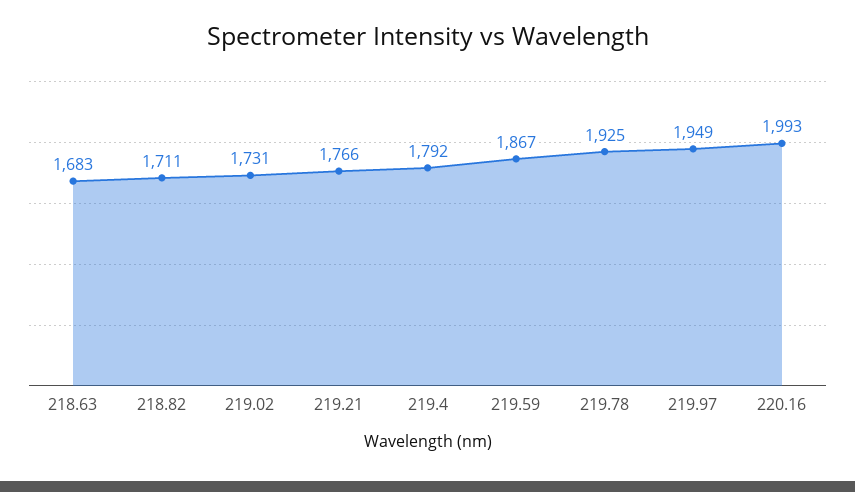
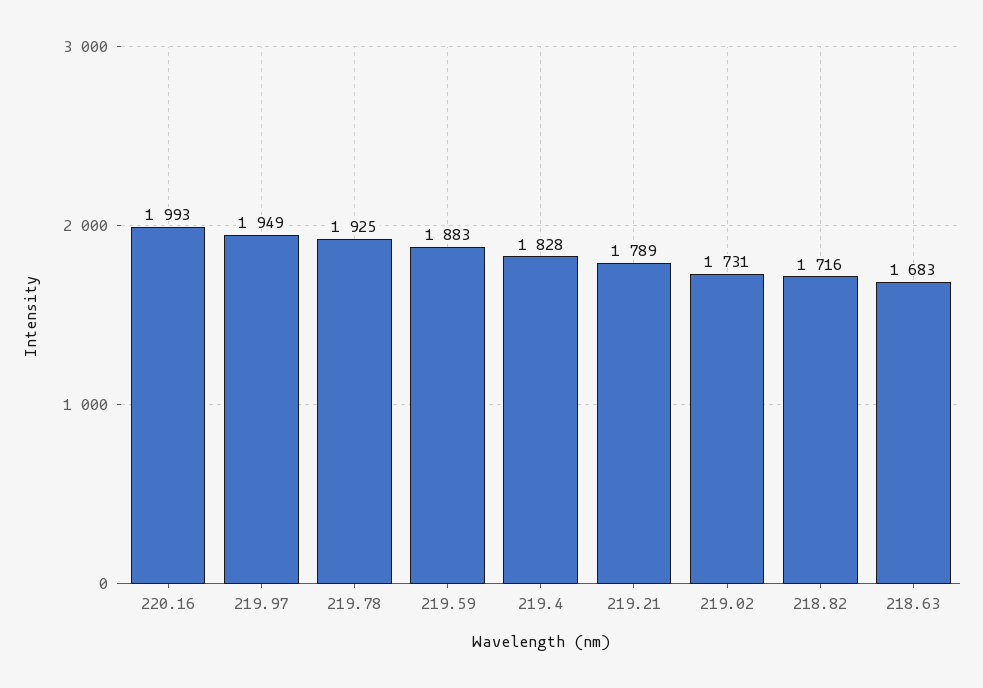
218.82: 1711 -> 1716
219.21: 1766 -> 1789
219.4: 1792 -> 1828
219.59: 1867 -> 1883

